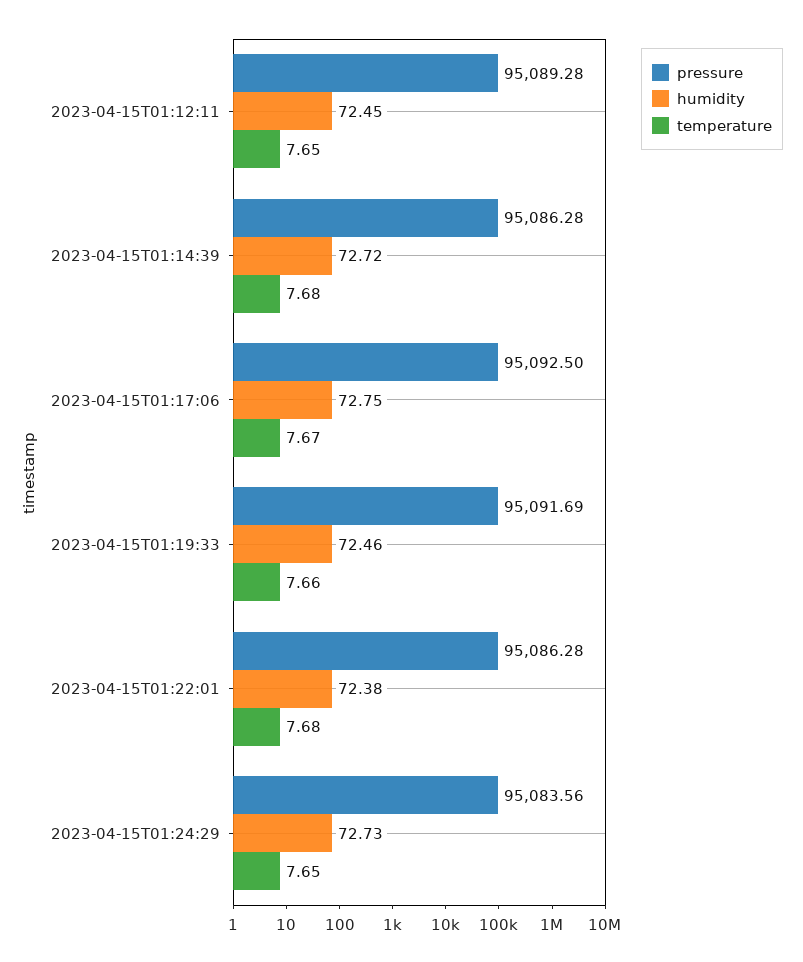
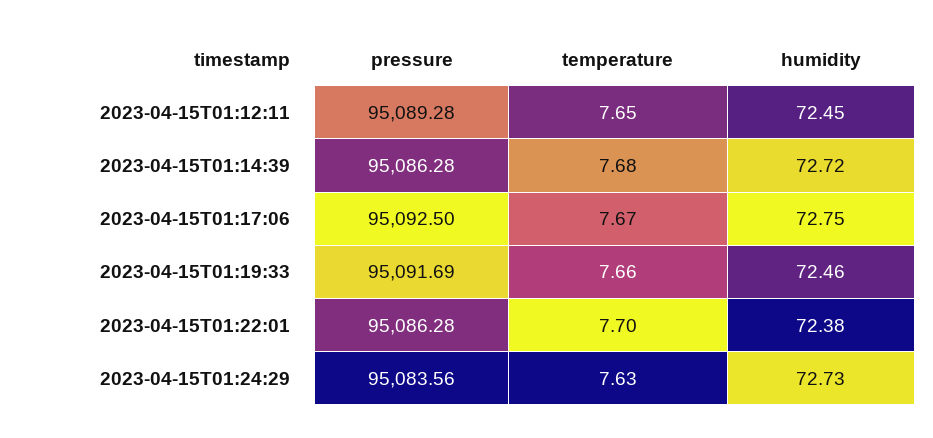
temperature, 2023-04-15T01:22:01: 7.68 -> 7.7
temperature, 2023-04-15T01:24:29: 7.65 -> 7.63

